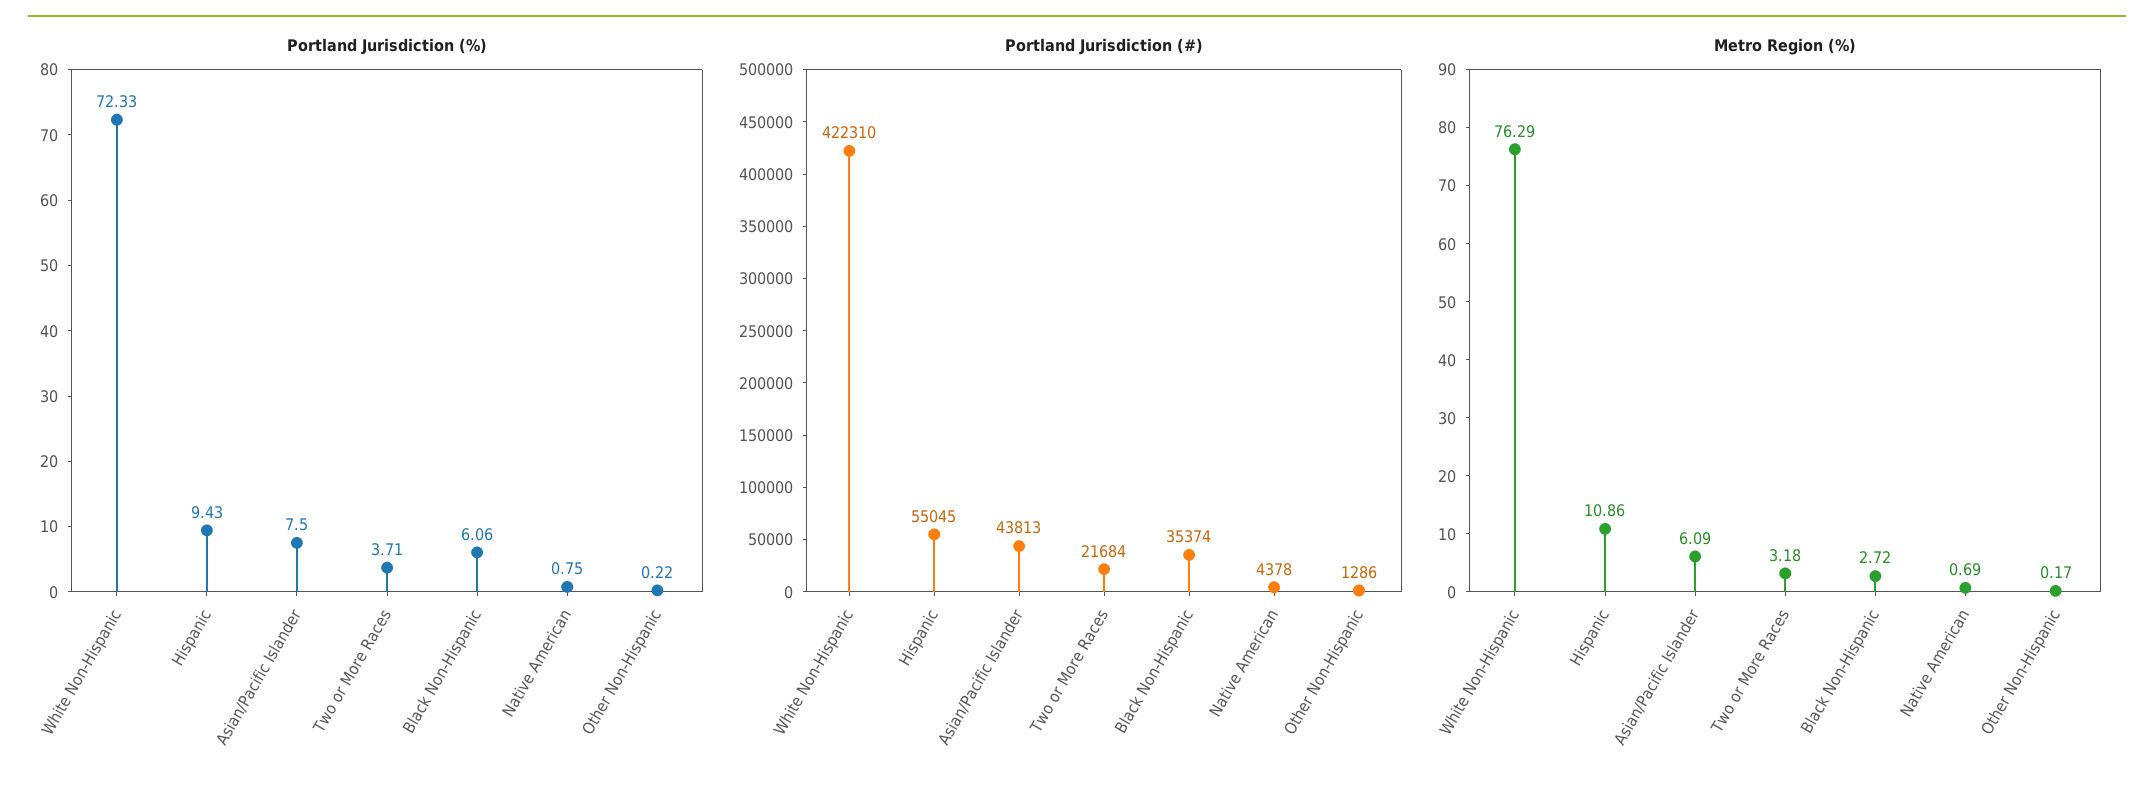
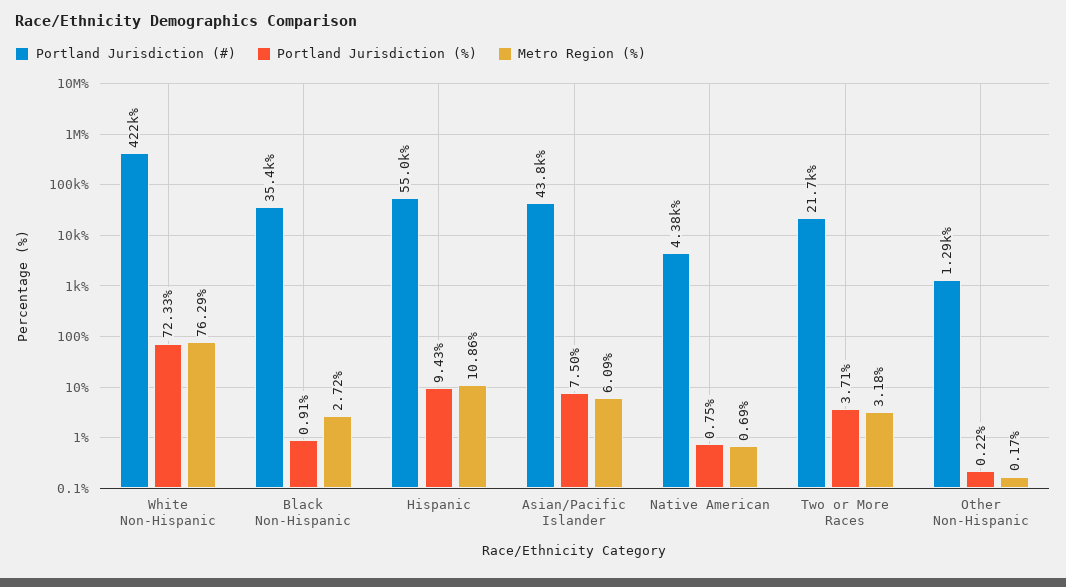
Portland Jurisdiction (%), Black Non-Hispanic: 6.06 -> 0.91

